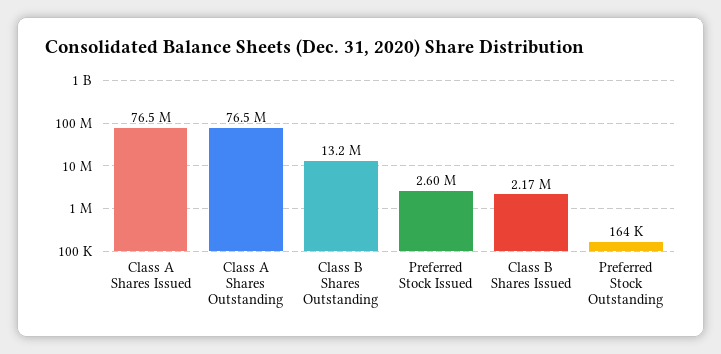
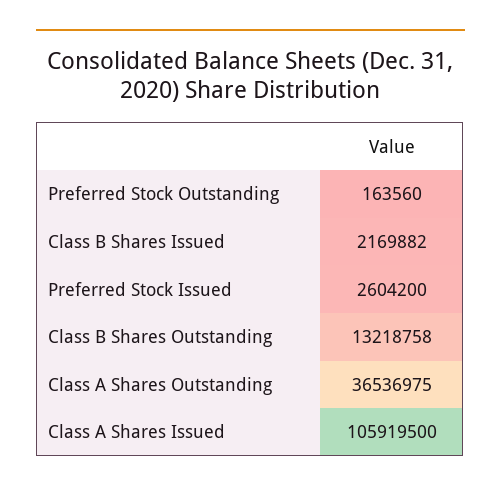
Class A Shares Issued: 76500000 -> 105919500
Class A Shares Outstanding: 76500000 -> 36536975

